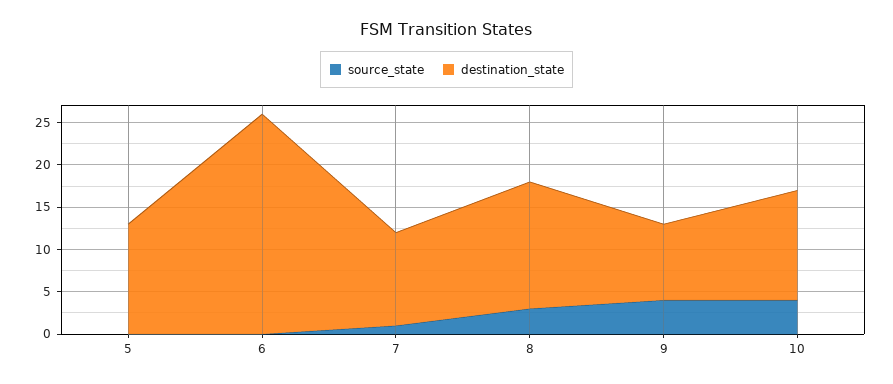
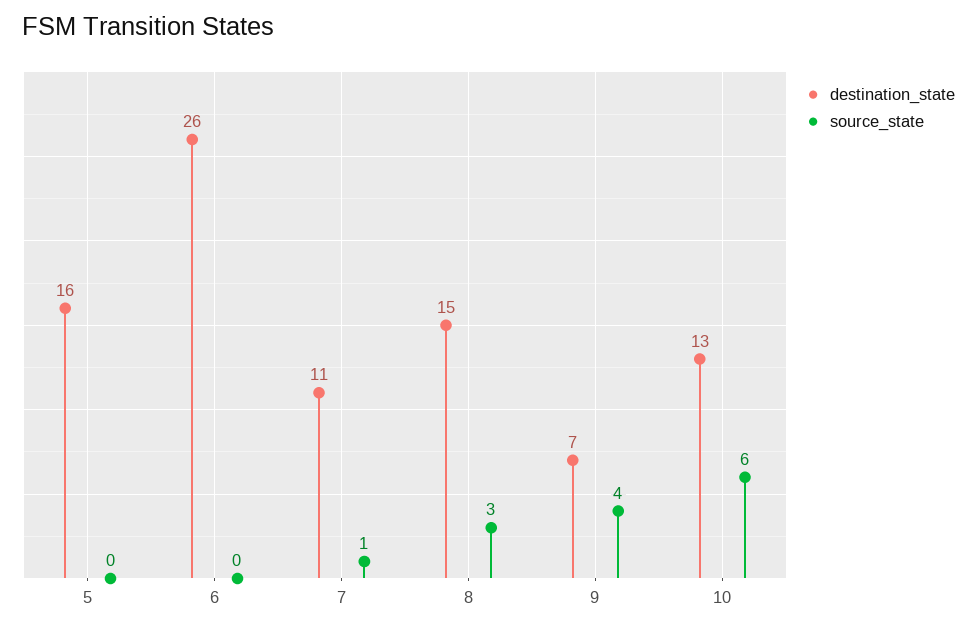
destination_state, 5: 13 -> 16
destination_state, 9: 9 -> 7
source_state, 10: 4 -> 6

